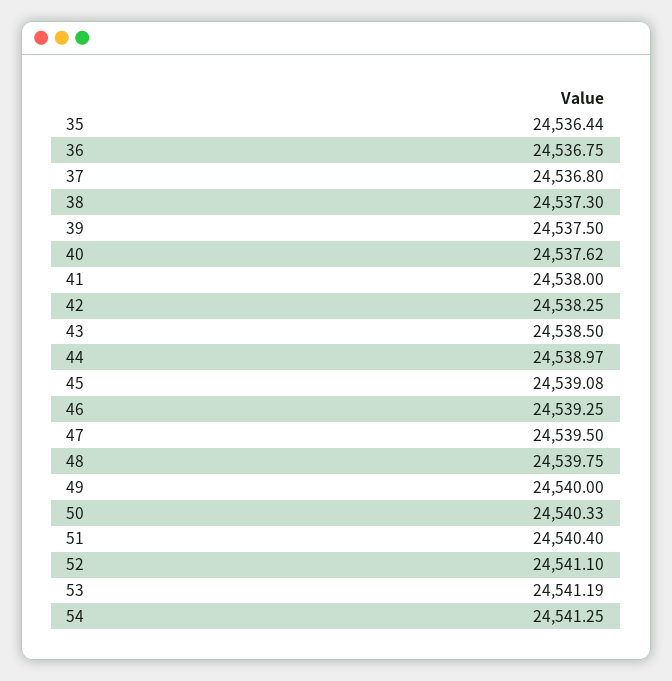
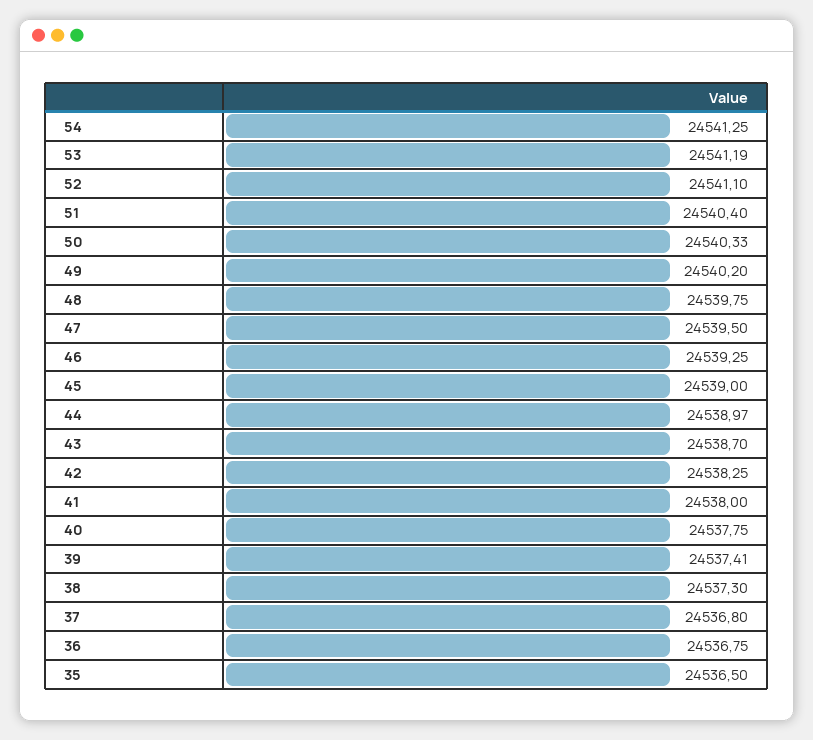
35: 24536.44 -> 24536.5
39: 24537.5 -> 24537.41
40: 24537.62 -> 24537.75
43: 24538.5 -> 24538.7
45: 24539.08 -> 24539
49: 24540 -> 24540.2

